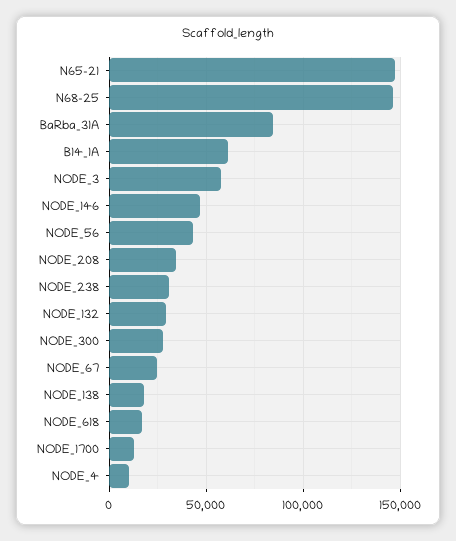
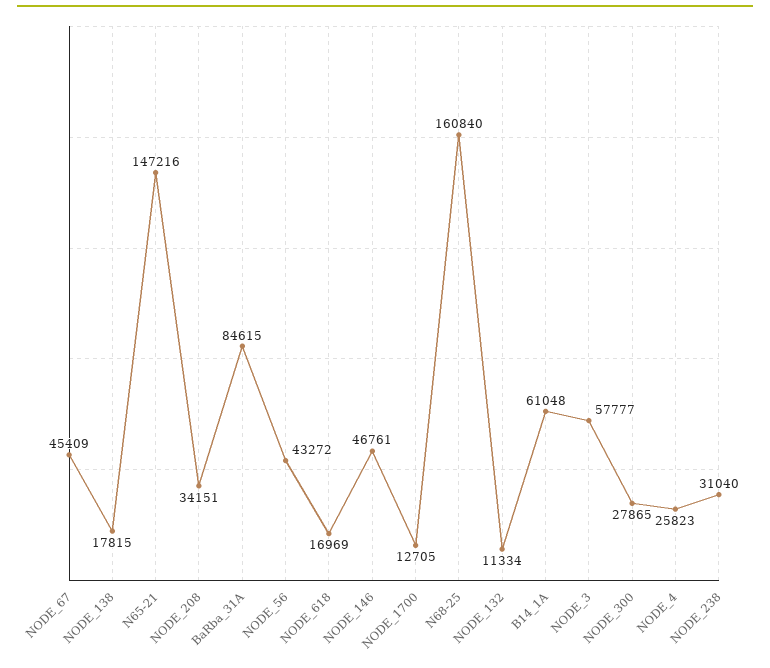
N68-25: 145000 -> 160840
NODE_132: 30000 -> 11334
NODE_67: 25000 -> 45409
NODE_4: 10000 -> 25823

